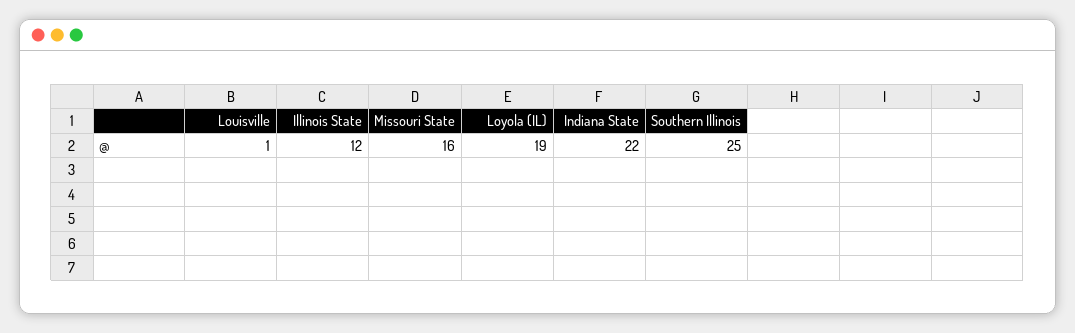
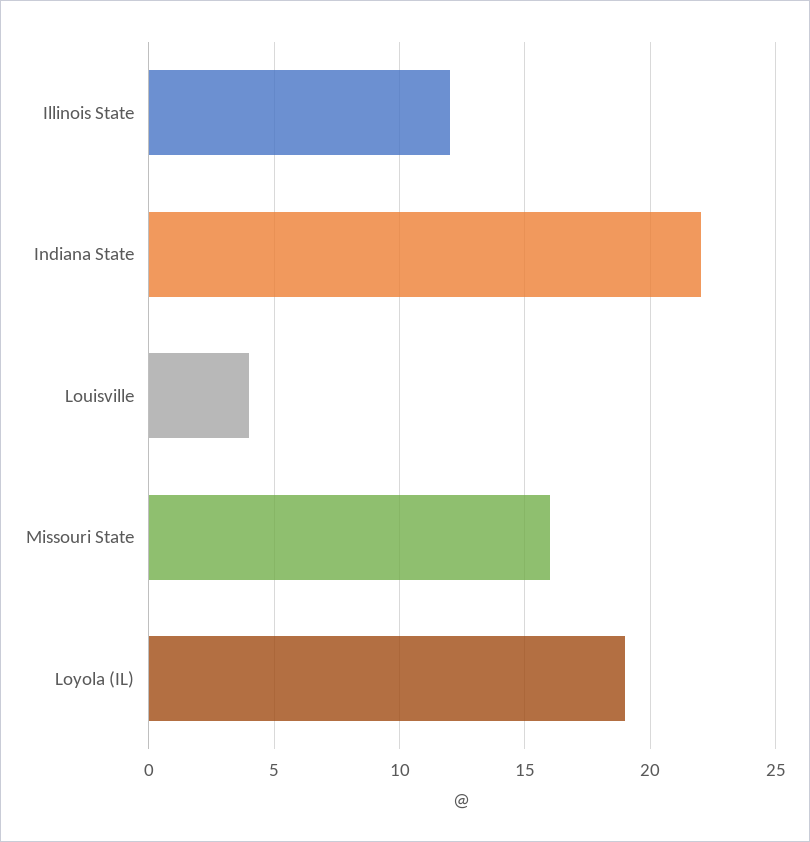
Louisville: 1 -> 4
Southern Illinois: 25 -> none

